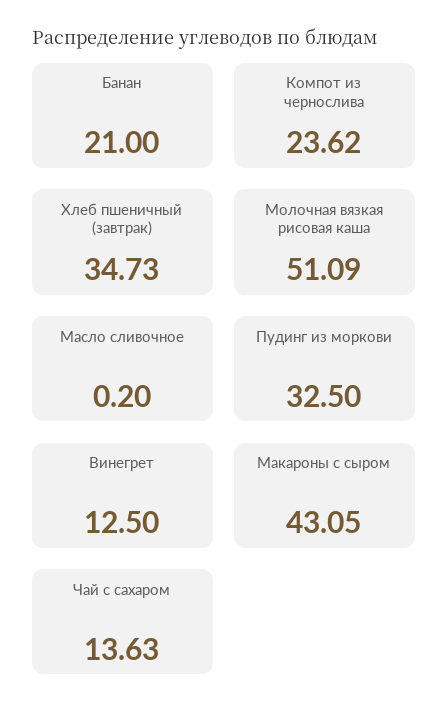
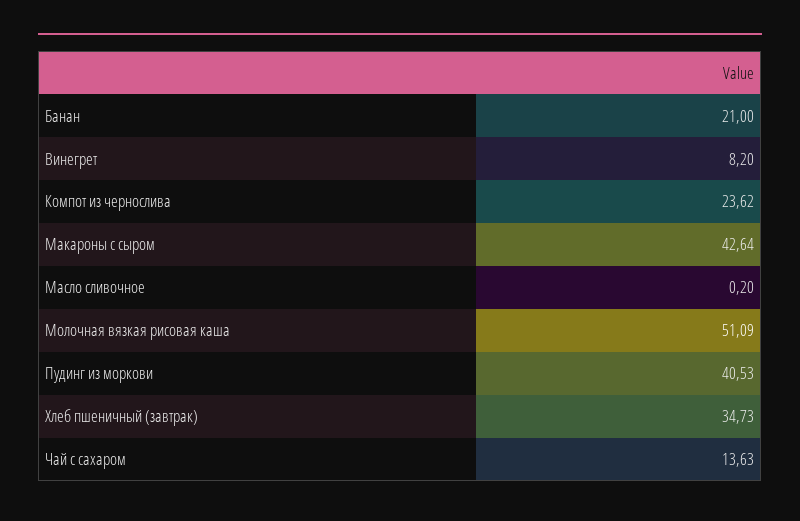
Пудинг из моркови: 32.5 -> 40.53
Винегрет: 12.5 -> 8.2
Макароны с сыром: 43.05 -> 42.64

